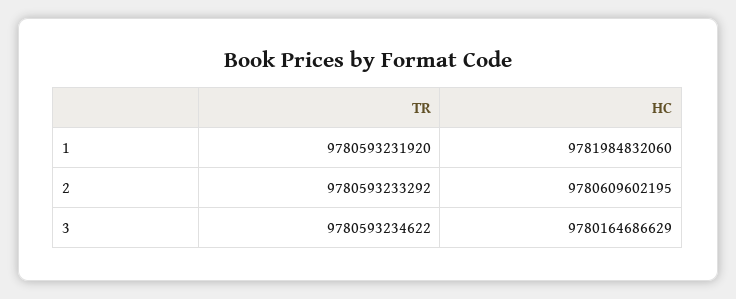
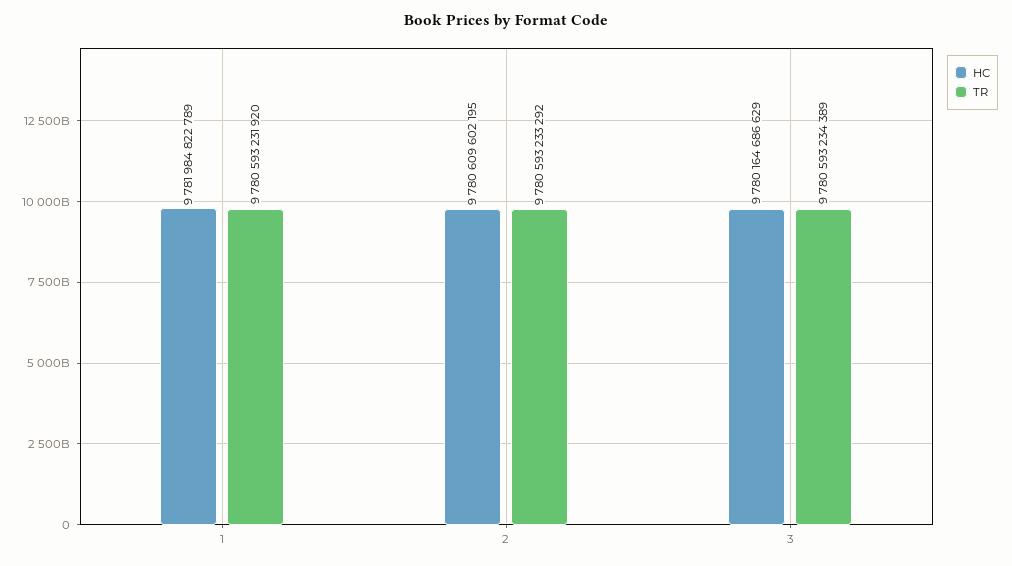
HC, 1: 9781984832060 -> 9781984822789
TR, 3: 9780593234622 -> 9780593234389

